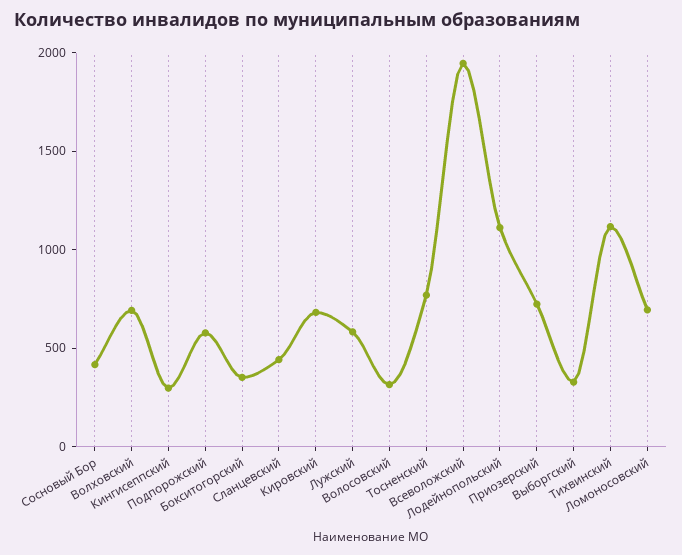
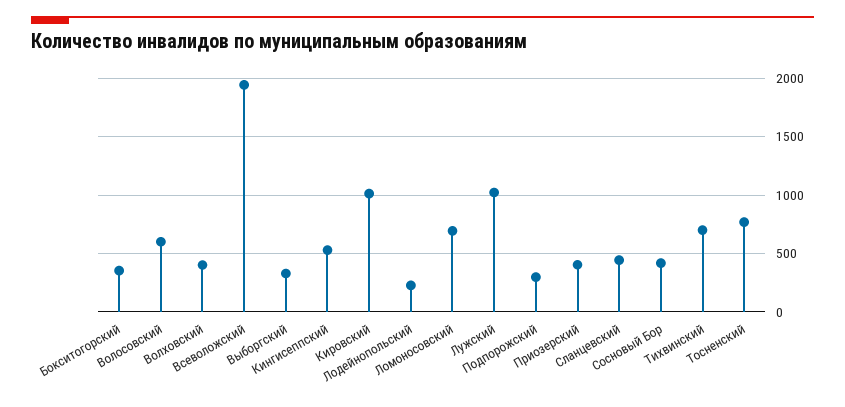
Волховский: 700 -> 400
Кингисеппский: 300 -> 500
Подпорожский: 600 -> 300
Кировский: 700 -> 1000
Лужский: 600 -> 1000
Волосовский: 300 -> 600
Лодейнопольский: 1100 -> 200
Приозерский: 700 -> 400
Тихвинский: 1100 -> 700

